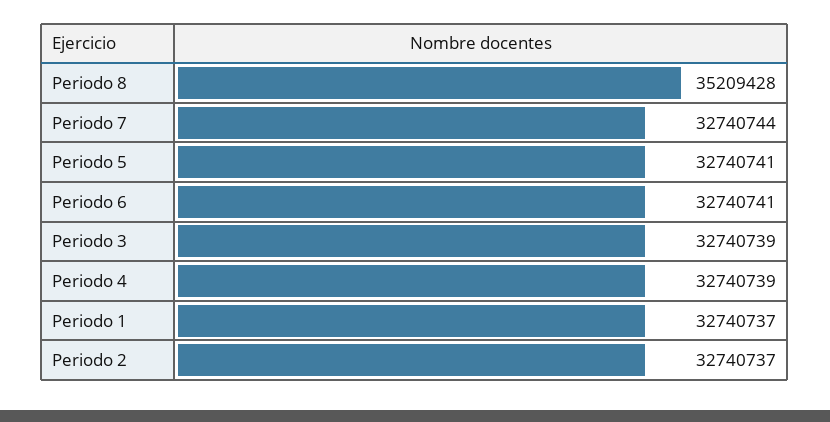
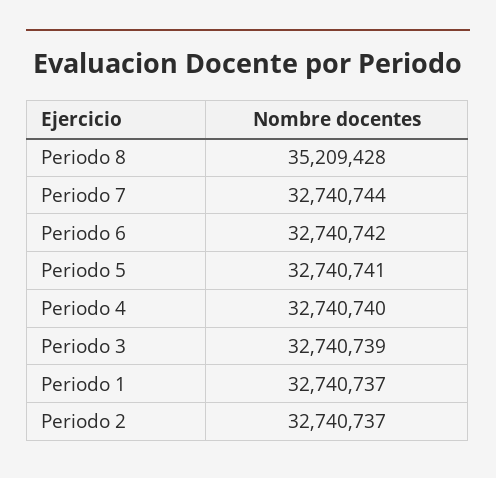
Periodo 6: 32740741 -> 32740742
Periodo 4: 32740739 -> 32740740

